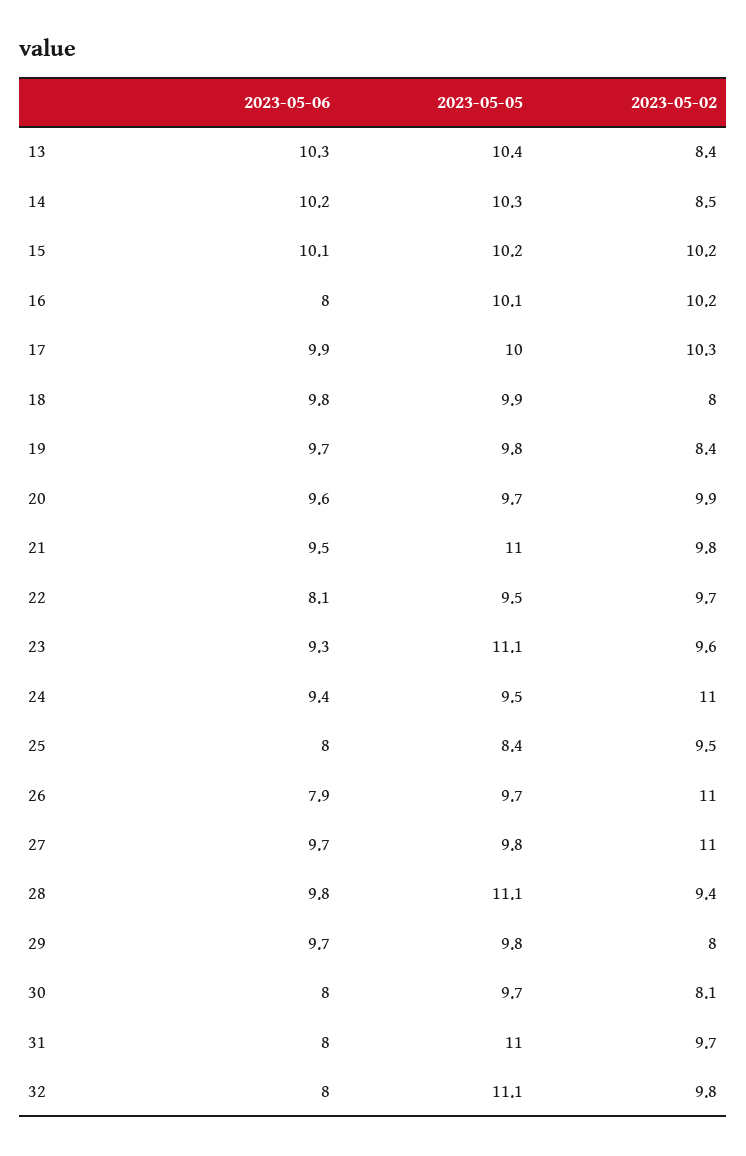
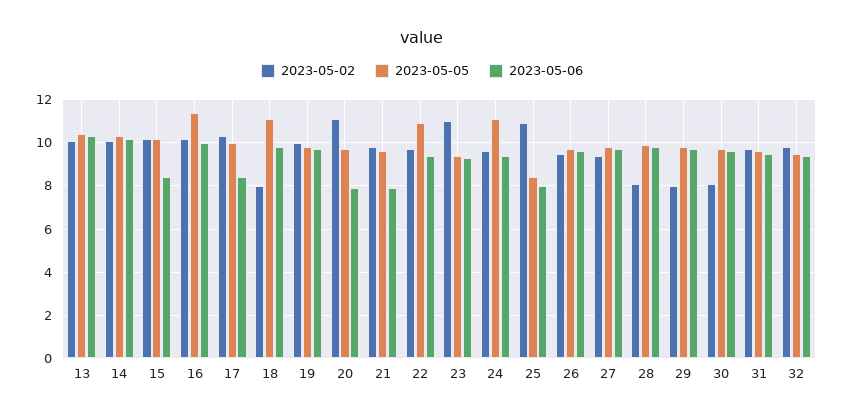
2023-05-02, 13: 8.4 -> 10
2023-05-02, 14: 8.5 -> 10
2023-05-06, 15: 10.1 -> 8.5
2023-05-06, 16: 8 -> 10
2023-05-05, 16: 10.1 -> 11.5
2023-05-06, 17: 9.9 -> 8.5
2023-05-05, 18: 9.9 -> 11
2023-05-02, 19: 8.4 -> 10
2023-05-06, 20: 9.6 -> 8
2023-05-02, 20: 9.9 -> 11
2023-05-06, 21: 9.5 -> 8
2023-05-05, 21: 11 -> 9.5
2023-05-06, 22: 8.1 -> 9.5
2023-05-05, 22: 9.5 -> 11
2023-05-05, 23: 11.1 -> 9.5
2023-05-02, 23: 9.6 -> 11
2023-05-05, 24: 9.5 -> 11
2023-05-02, 24: 11 -> 9.5
2023-05-02, 25: 9.5 -> 11
2023-05-06, 26: 7.9 -> 9.5
2023-05-02, 26: 11 -> 9.5
2023-05-02, 27: 11 -> 9.5
2023-05-05, 28: 11.1 -> 10
2023-05-02, 28: 9.4 -> 8
2023-05-06, 30: 8 -> 9.5
2023-05-06, 31: 8 -> 9.5
2023-05-05, 31: 11 -> 9.5
2023-05-06, 32: 8 -> 9.5
2023-05-05, 32: 11.1 -> 9.5

